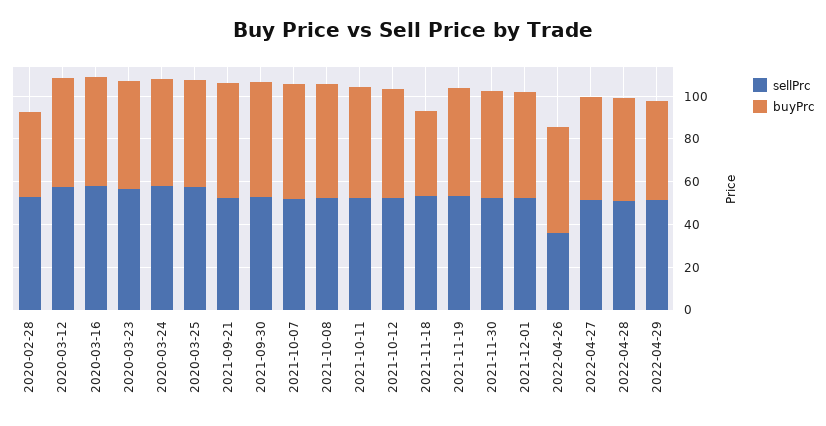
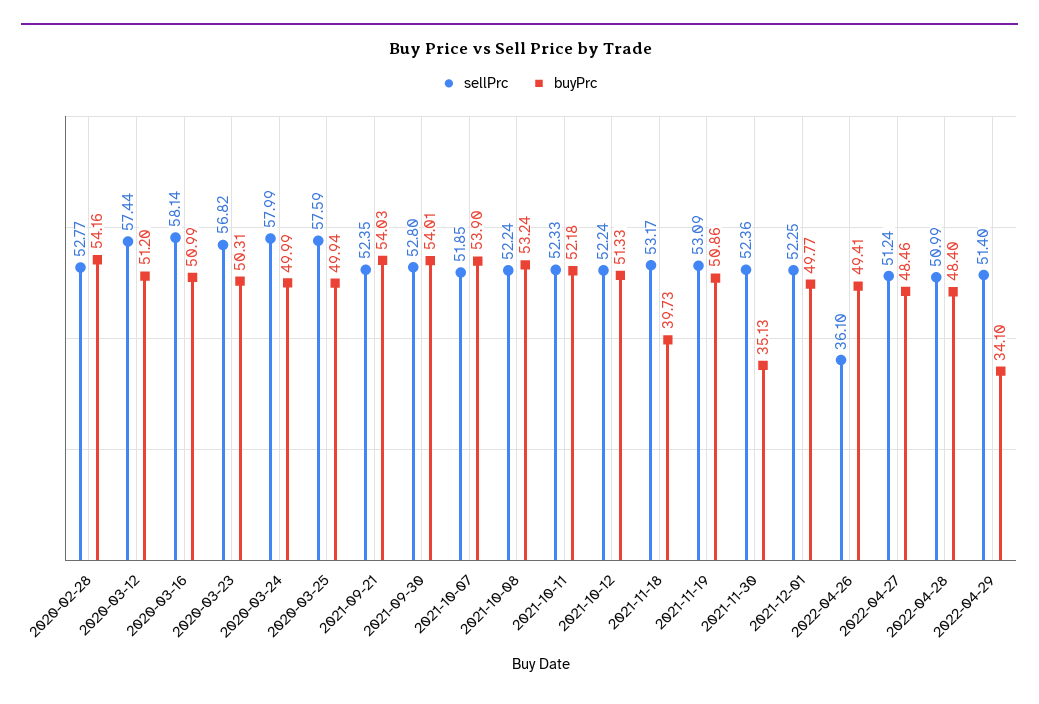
buyPrc, 2020-02-28: 40 -> 54.16
buyPrc, 2021-11-30: 50 -> 35.13
buyPrc, 2022-04-29: 45 -> 34.1

